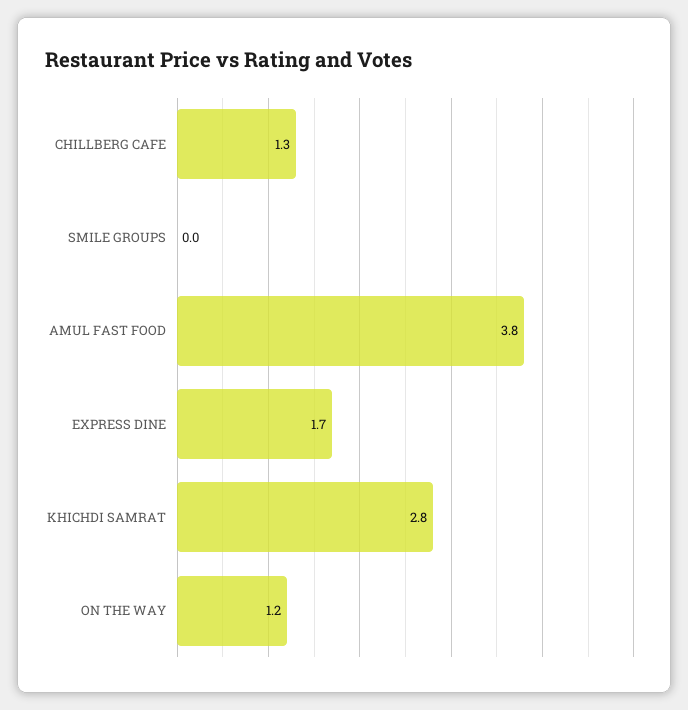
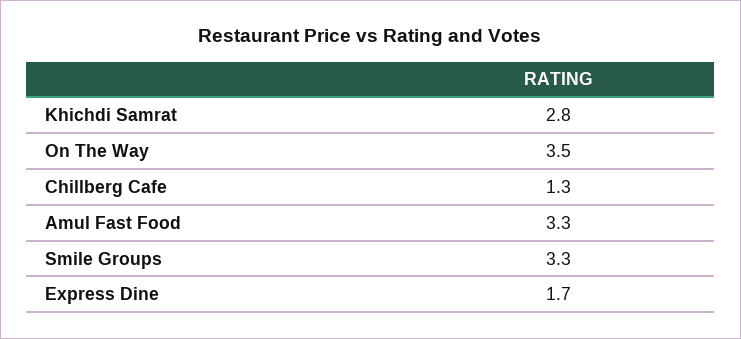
SMILE GROUPS: 0 -> 3.3
AMUL FAST FOOD: 3.8 -> 3.3
ON THE WAY: 1.2 -> 3.5

